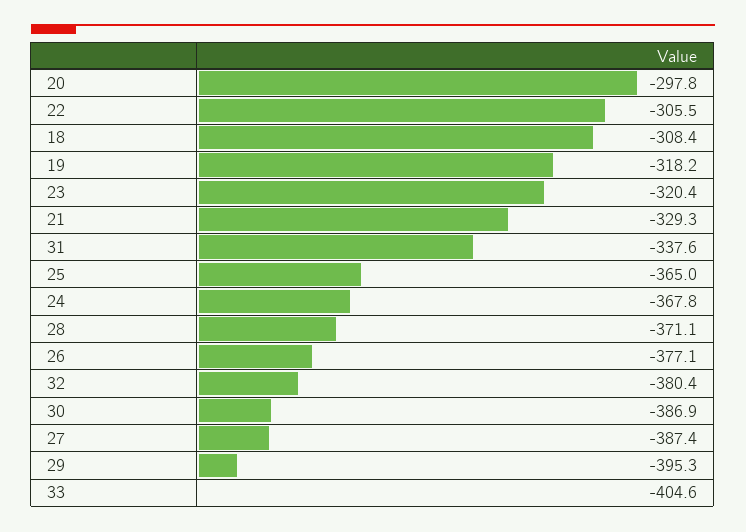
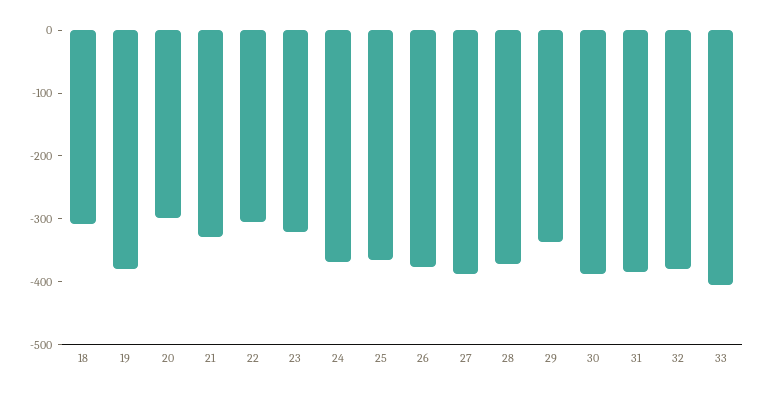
19: -318.2 -> -380
31: -337.6 -> -380
29: -395.3 -> -340

